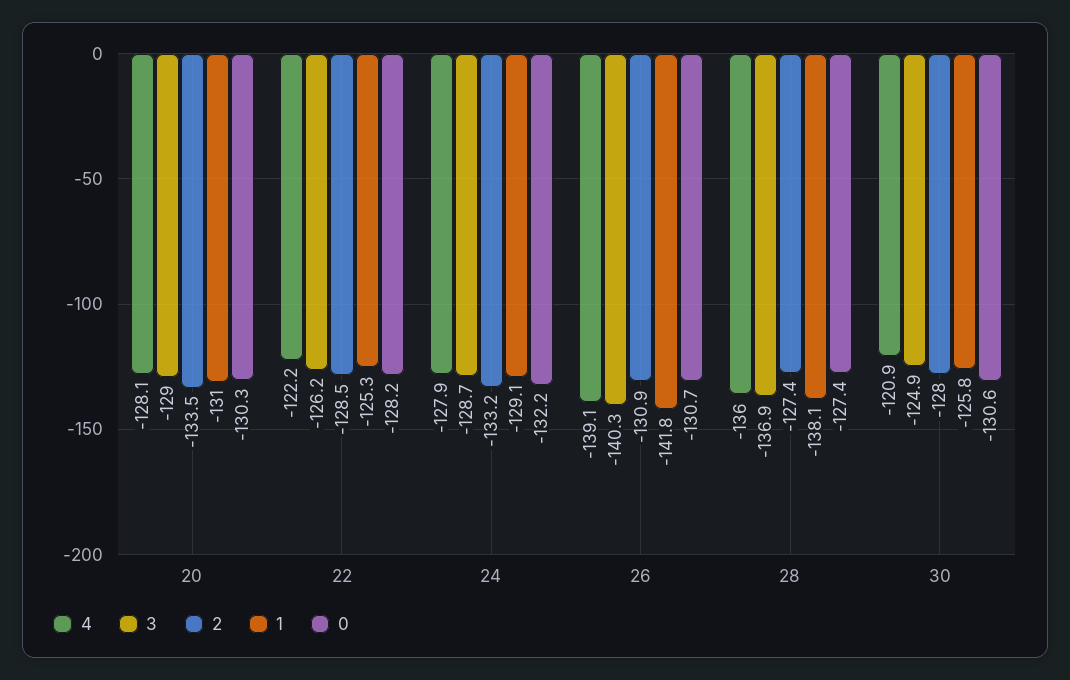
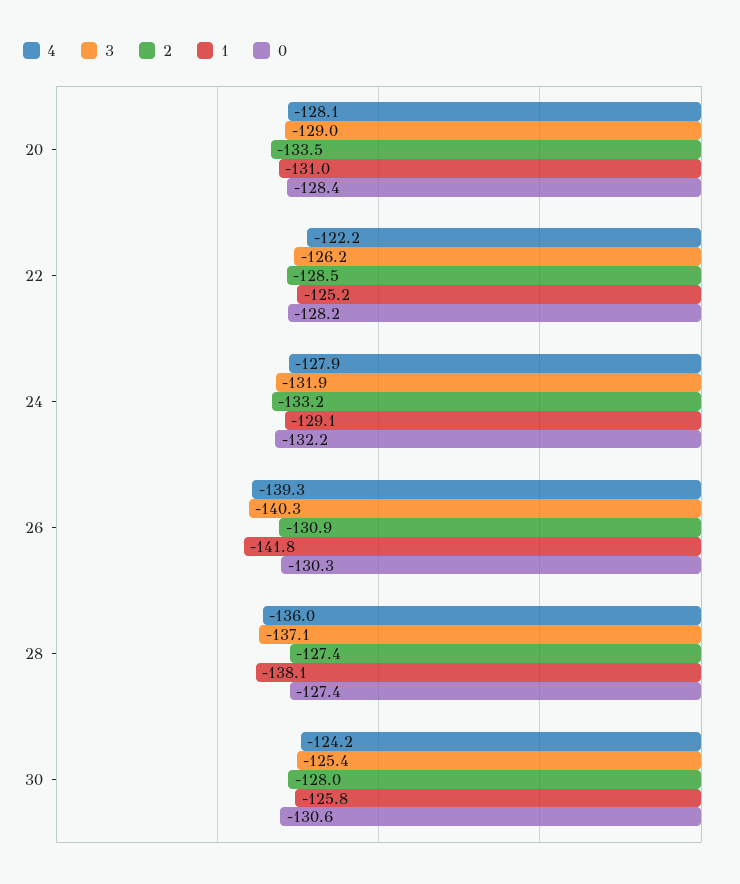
0, 20: -130.3 -> -128.4
1, 22: -125.3 -> -125.2
3, 24: -128.7 -> -131.9
4, 26: -139.1 -> -139.3
0, 26: -130.7 -> -130.3
3, 28: -136.9 -> -137.1
4, 30: -120.9 -> -124.2
3, 30: -124.9 -> -125.4

